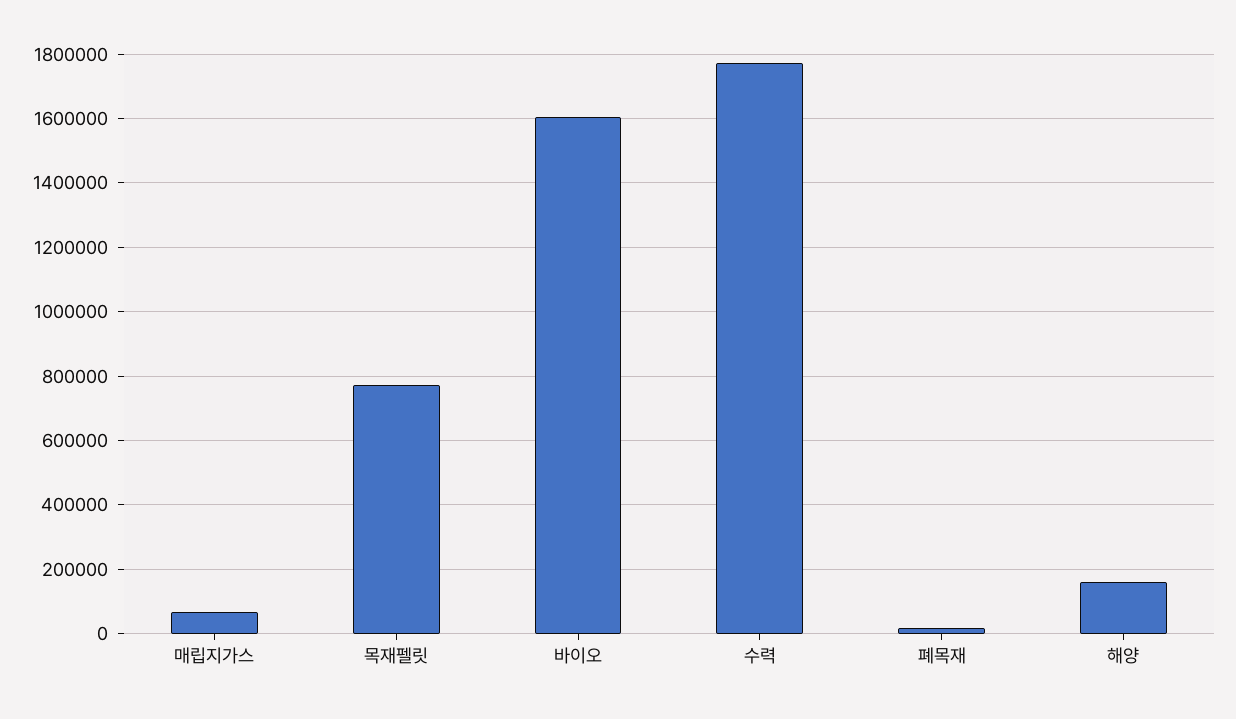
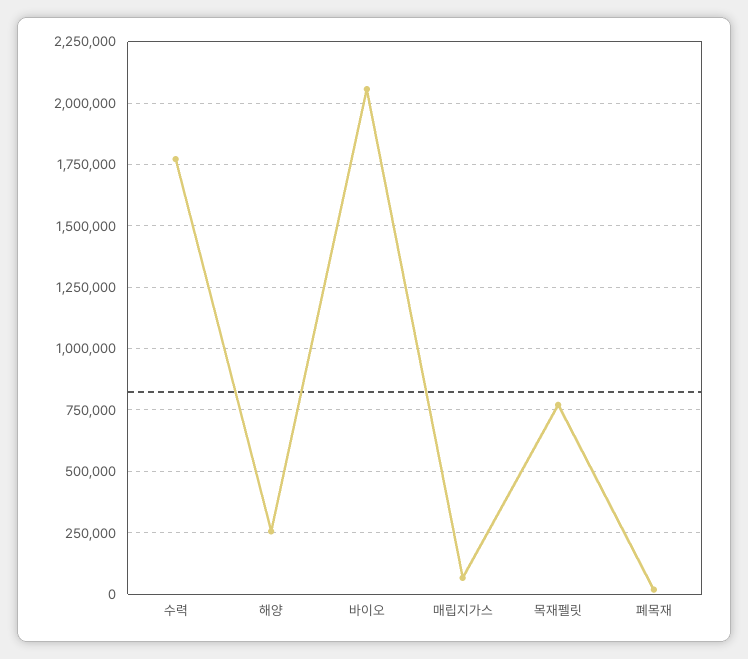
바이오: 1600000 -> 2050000
해양: 160000 -> 250000

